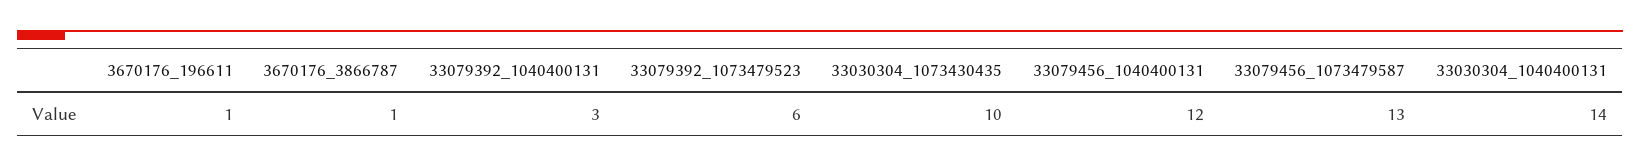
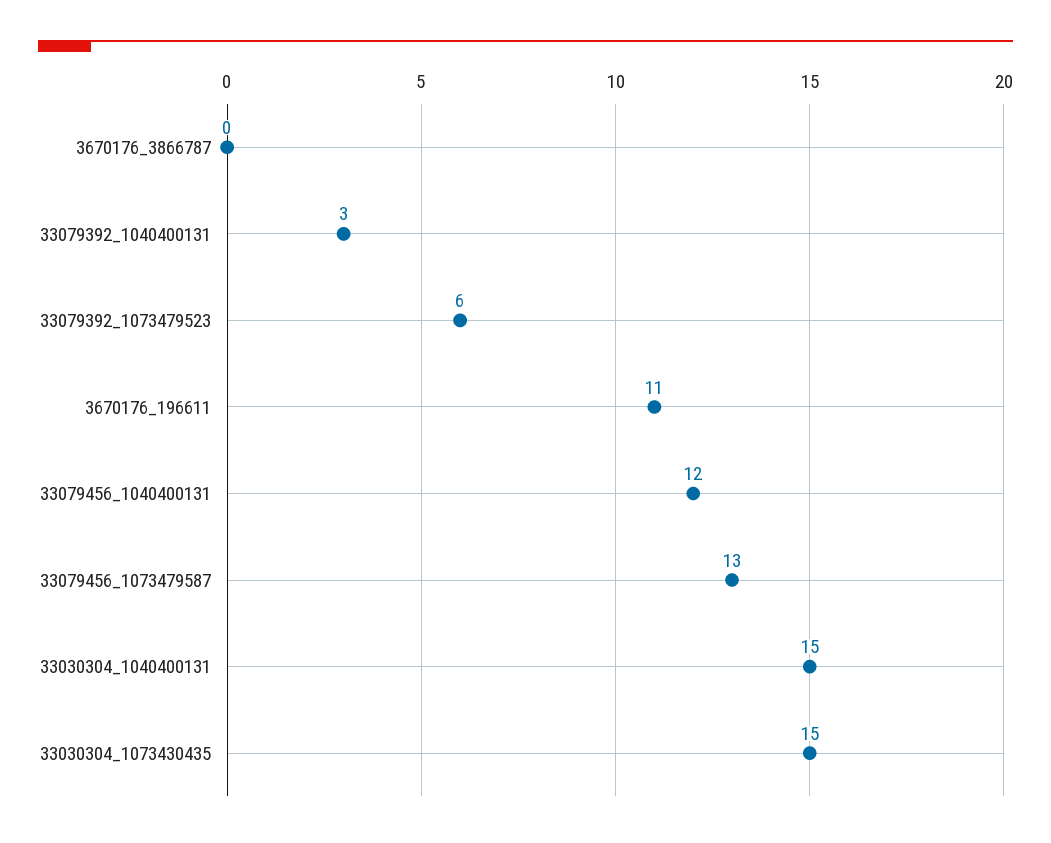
3670176_196611: 1 -> 11
3670176_3866787: 1 -> 0
33030304_1073430435: 10 -> 15
33030304_1040400131: 14 -> 15

